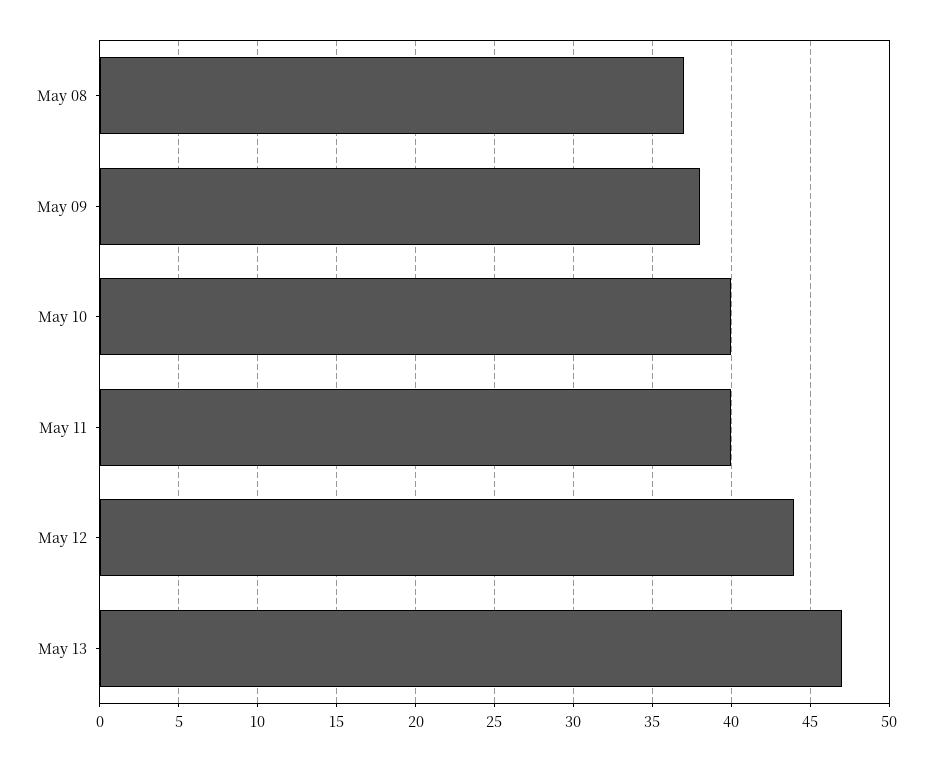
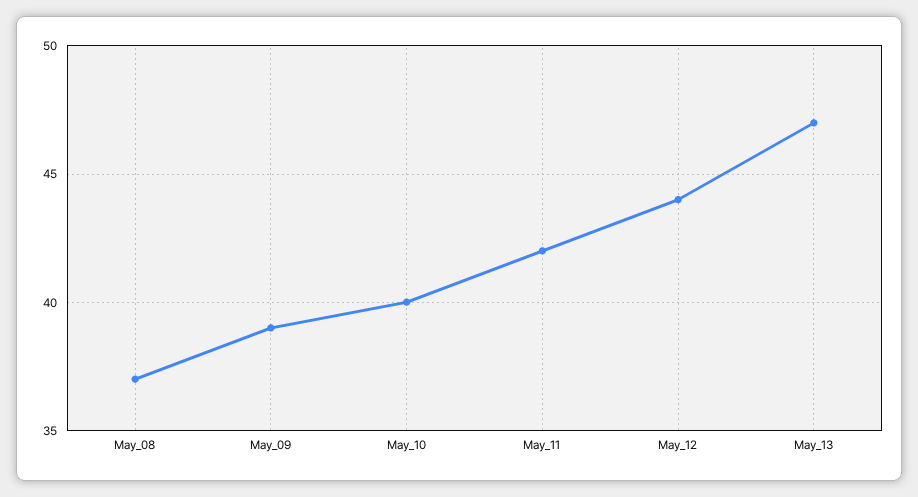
May 09: 38 -> 39
May 11: 40 -> 42

